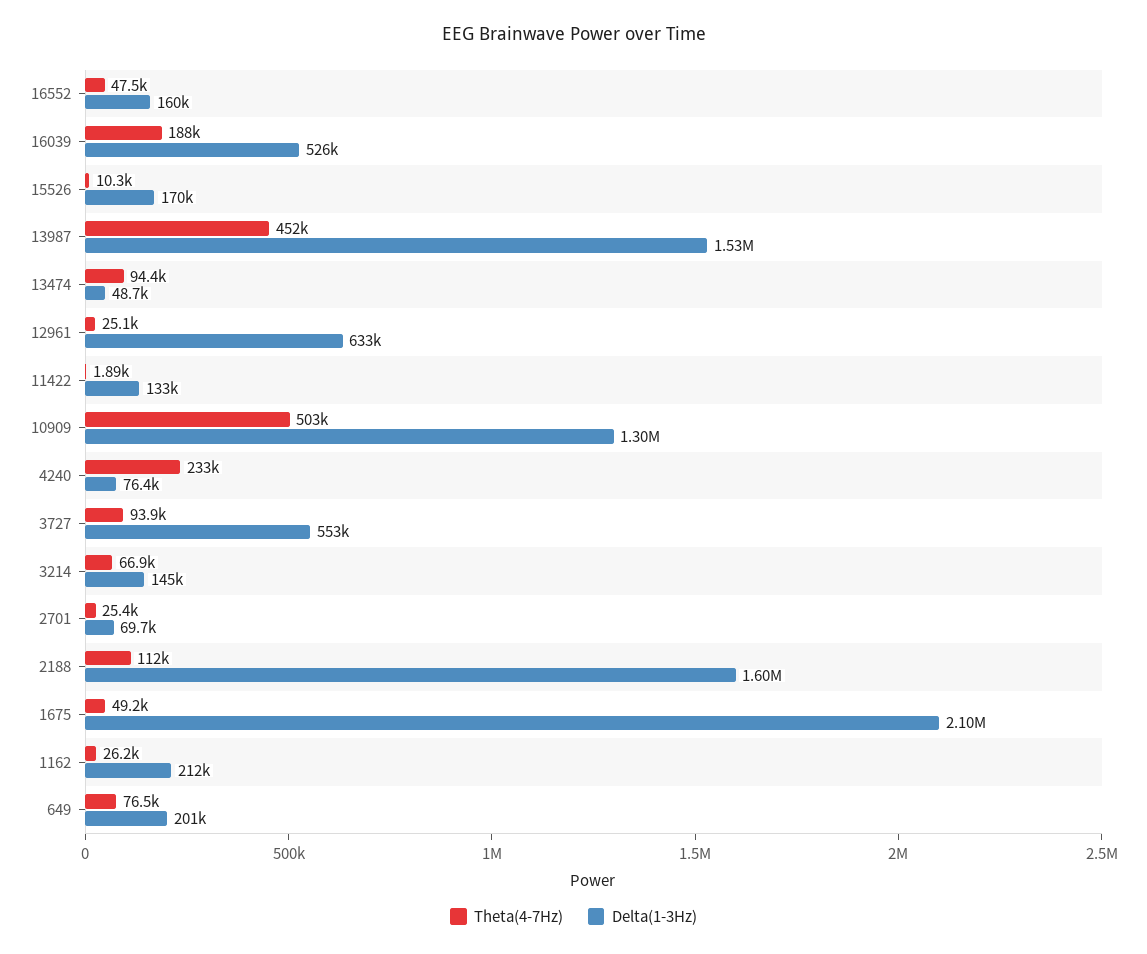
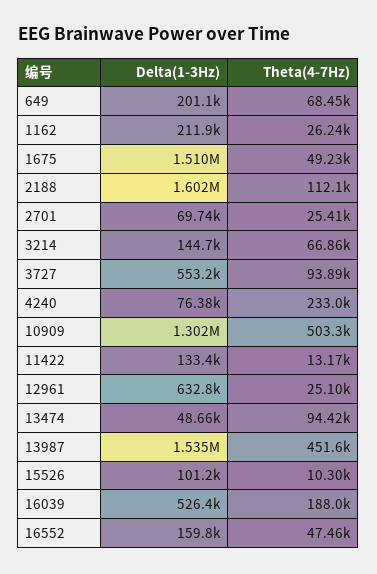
Delta(1-3Hz), 15526: 170000 -> 101200
Theta(4-7Hz), 11422: 1890 -> 13170
Delta(1-3Hz), 1675: 2100000 -> 1510000
Theta(4-7Hz), 649: 76500 -> 68450

